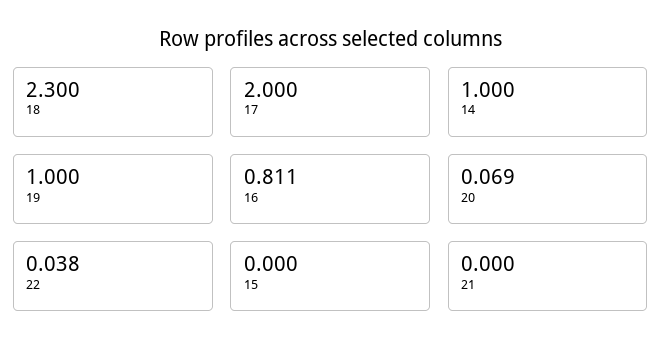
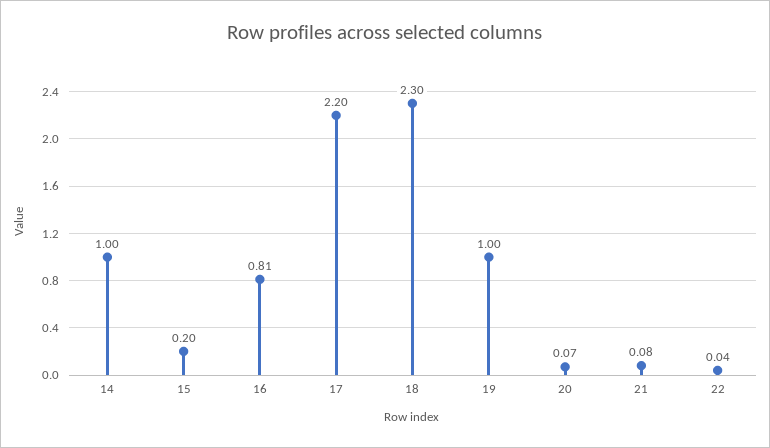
17: 2 -> 2.2
15: 0 -> 0.2
21: 0 -> 0.08

